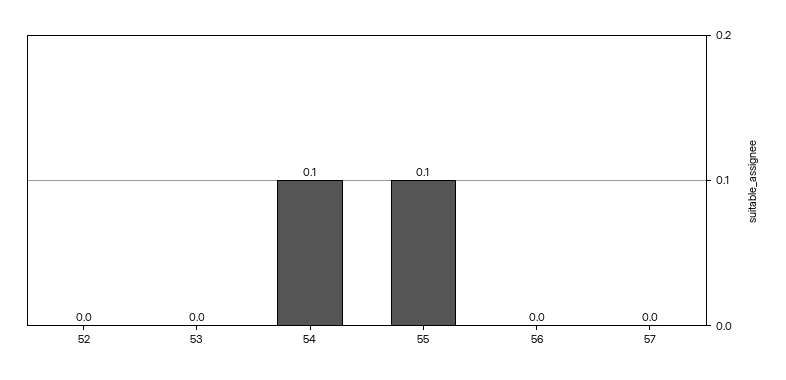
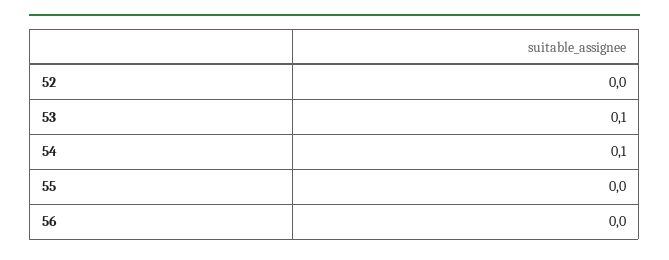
53: 0 -> 0.1
55: 0.1 -> 0
57: 0 -> none

